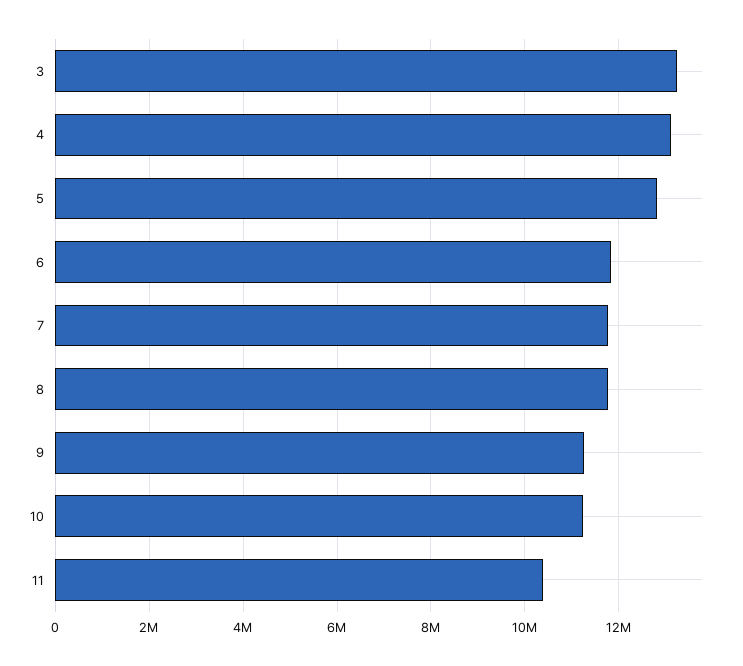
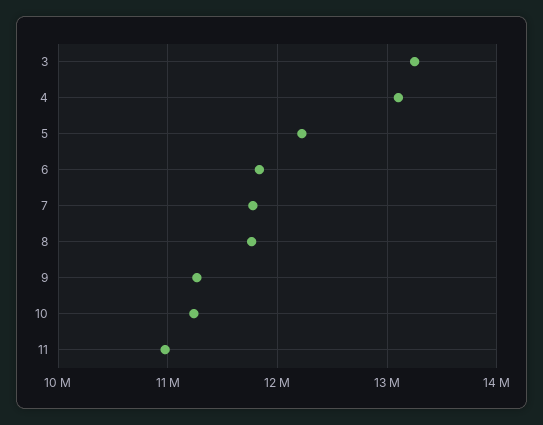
5: 12800000 -> 12200000
11: 10400000 -> 11000000

